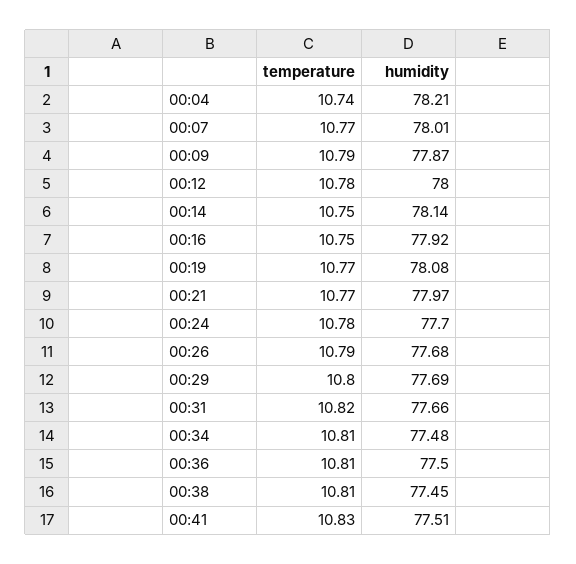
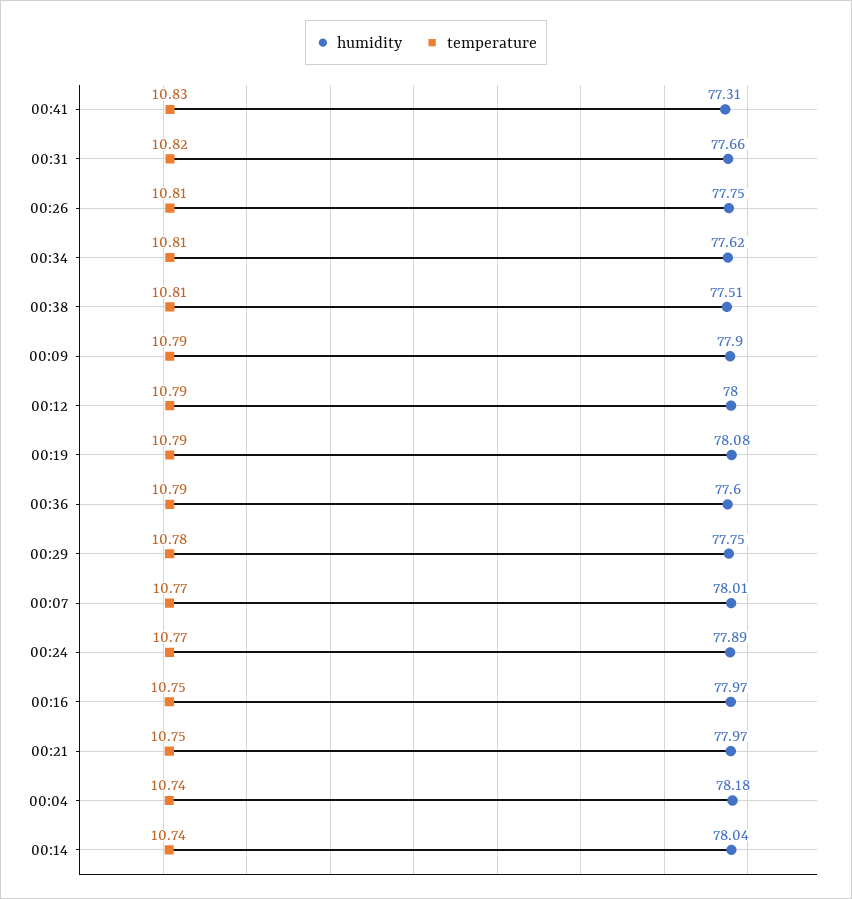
humidity, 00:04: 78.21 -> 78.18
humidity, 00:09: 77.87 -> 77.9
temperature, 00:12: 10.78 -> 10.79
temperature, 00:14: 10.75 -> 10.74
humidity, 00:14: 78.14 -> 78.04
humidity, 00:16: 77.92 -> 77.97
temperature, 00:19: 10.77 -> 10.79
temperature, 00:21: 10.77 -> 10.75
temperature, 00:24: 10.78 -> 10.77
humidity, 00:24: 77.7 -> 77.89
temperature, 00:26: 10.79 -> 10.81
humidity, 00:26: 77.68 -> 77.75
temperature, 00:29: 10.8 -> 10.78
humidity, 00:29: 77.69 -> 77.75
humidity, 00:34: 77.48 -> 77.62
temperature, 00:36: 10.81 -> 10.79
humidity, 00:36: 77.5 -> 77.6
humidity, 00:38: 77.45 -> 77.51
humidity, 00:41: 77.51 -> 77.31

